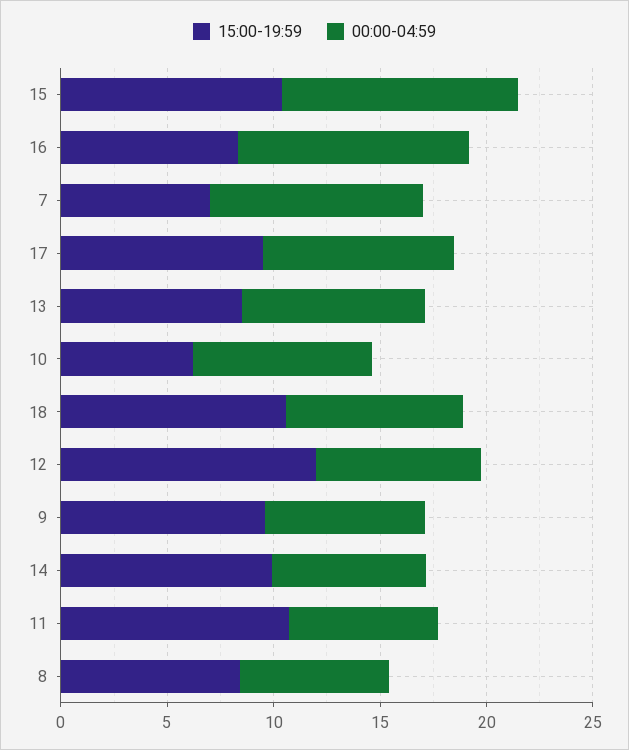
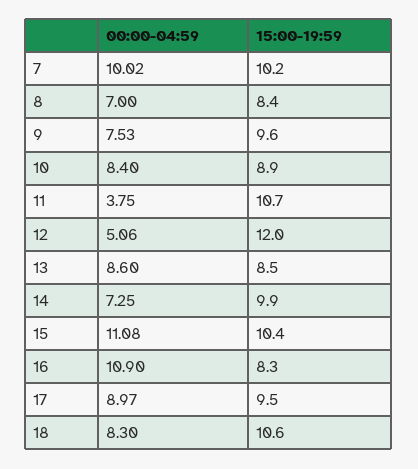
15:00-19:59, 7: 7 -> 10.2
15:00-19:59, 10: 6 -> 8.9
00:00-04:59, 12: 8 -> 5.06
00:00-04:59, 11: 7 -> 3.75

